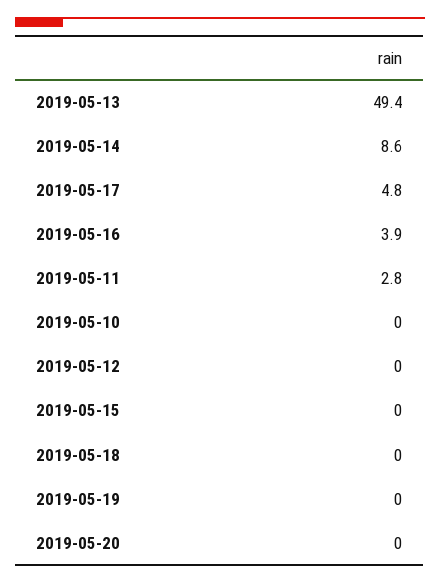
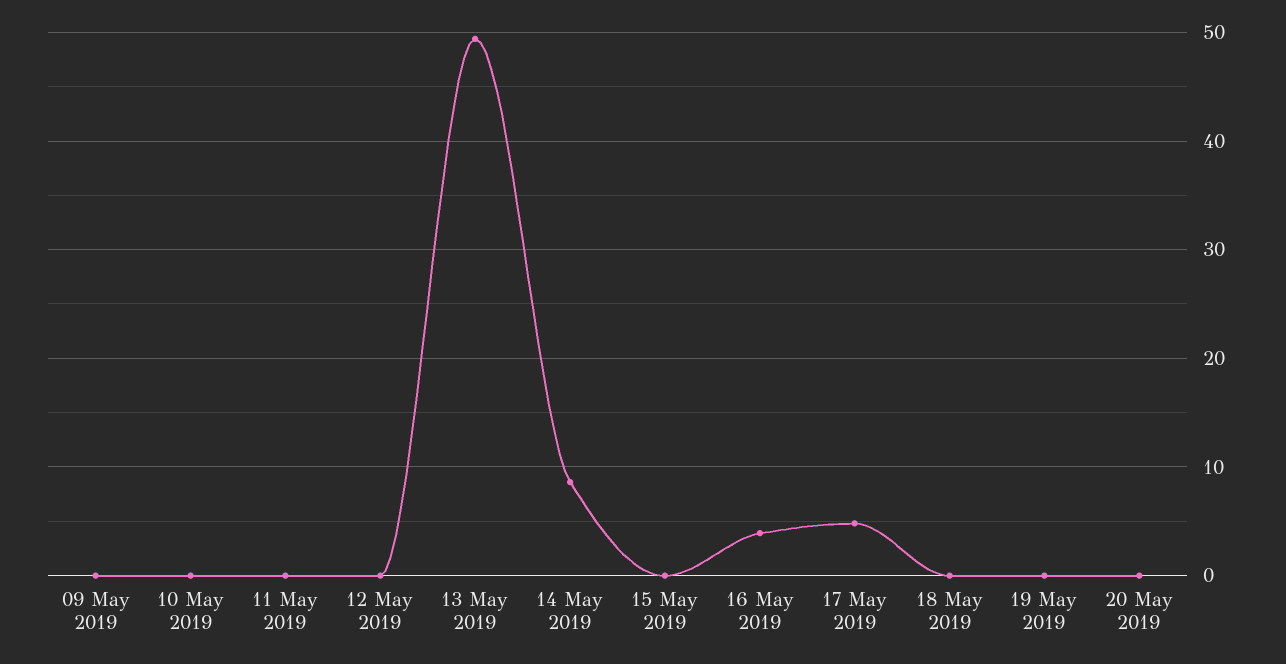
2019-05-11: 2.8 -> 0
09 May 2019: none -> 0

